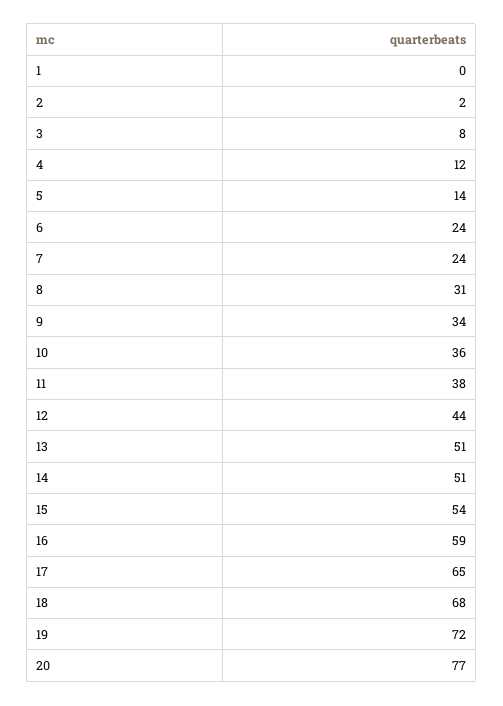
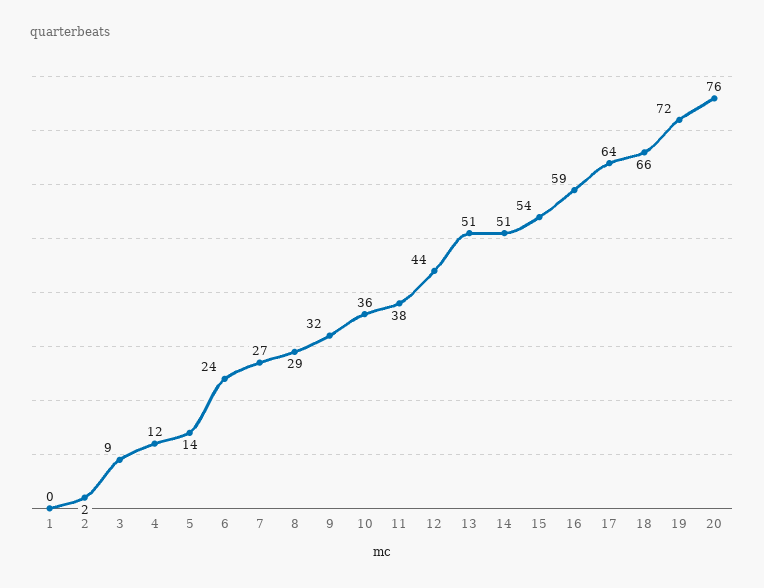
3: 8 -> 9
7: 24 -> 27
8: 31 -> 29
9: 34 -> 32
17: 65 -> 64
18: 68 -> 66
20: 77 -> 76

